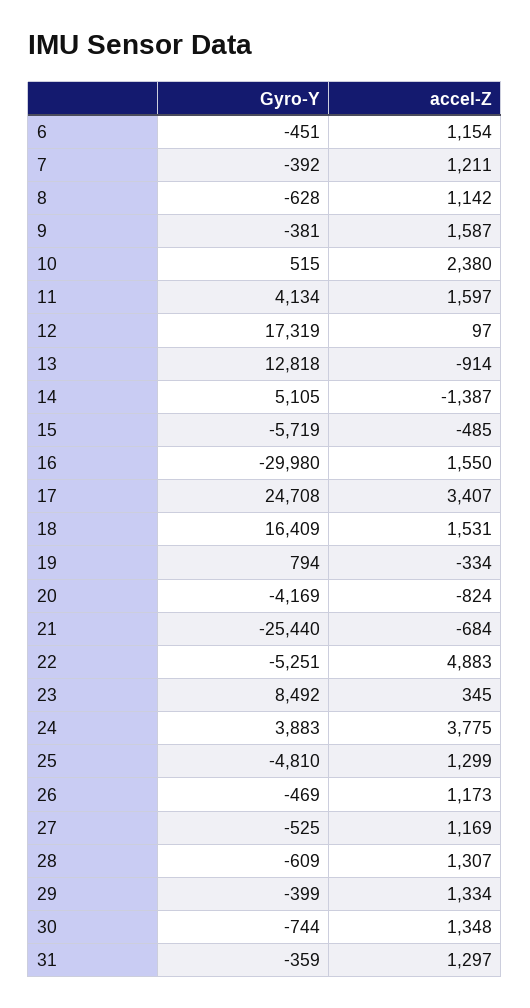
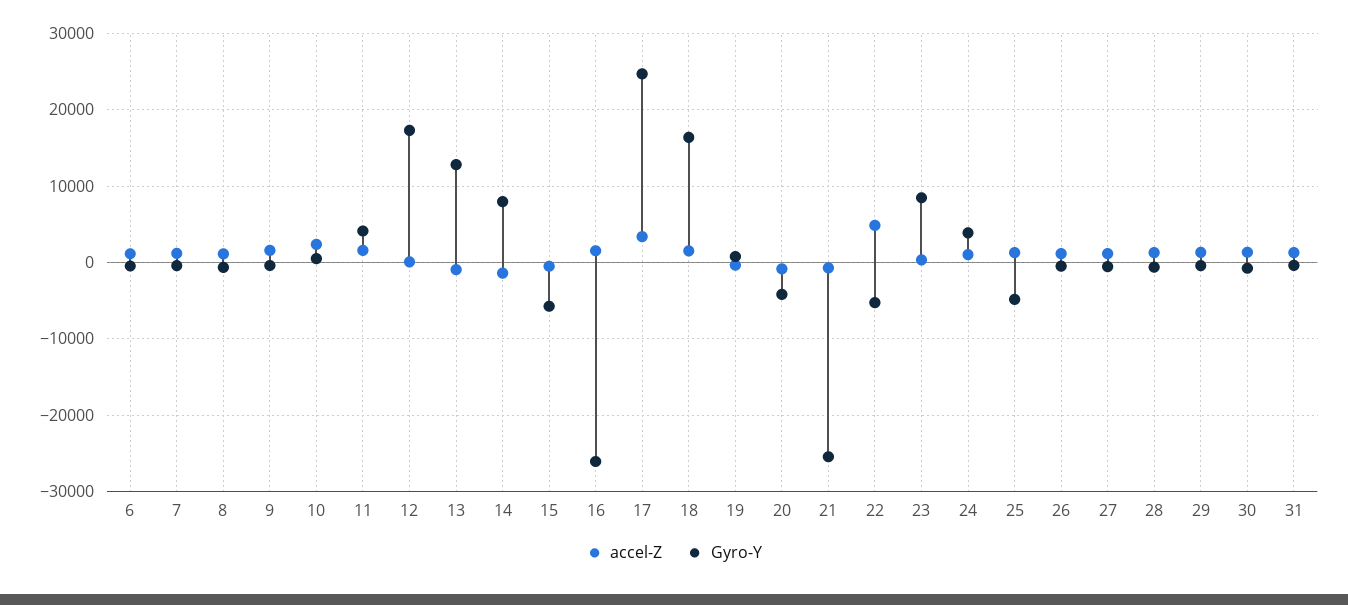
Gyro-Y, 14: 5105 -> 8000
Gyro-Y, 16: -29980 -> -26000
accel-Z, 24: 3775 -> 1000

